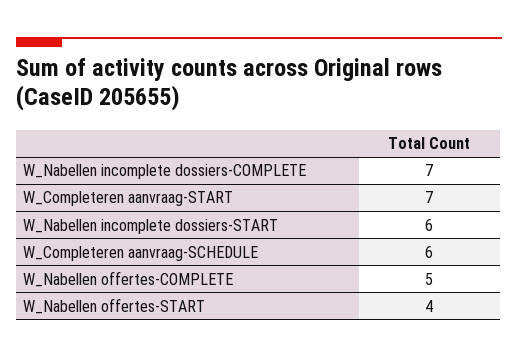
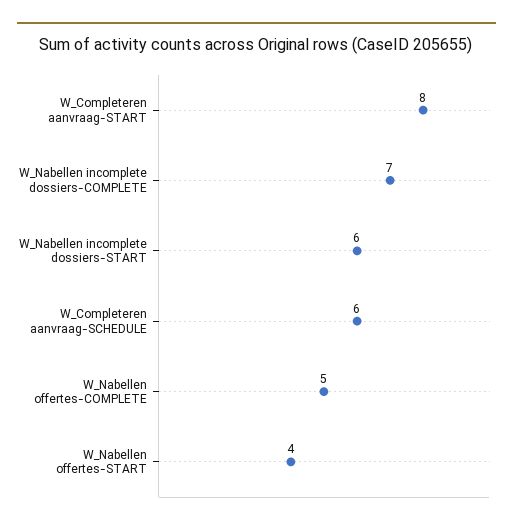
W_Completeren aanvraag-START: 7 -> 8

